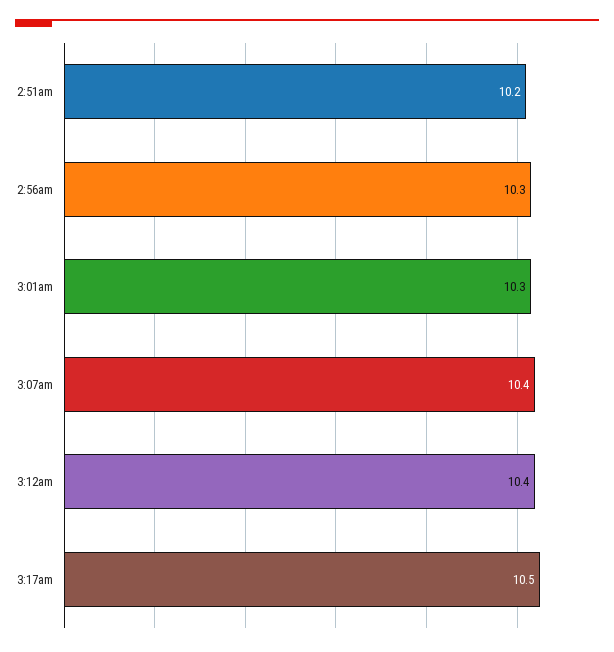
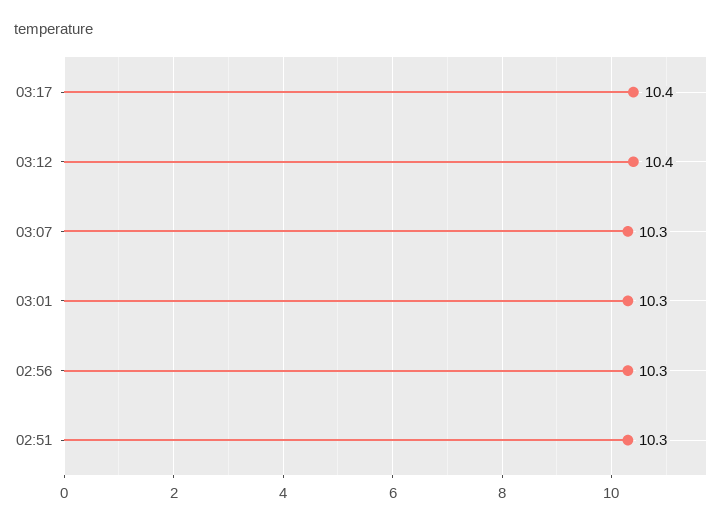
2:51am: 10.2 -> 10.3
3:07am: 10.4 -> 10.3
3:17am: 10.5 -> 10.4

